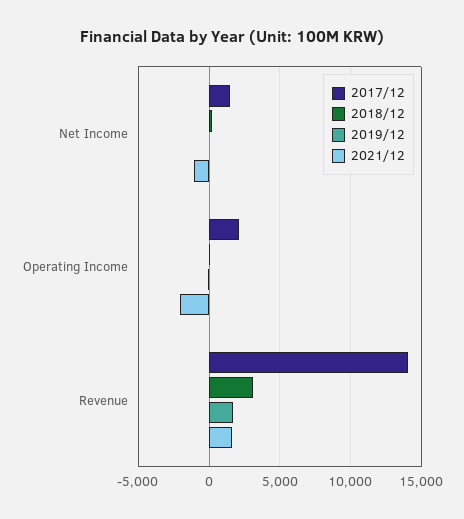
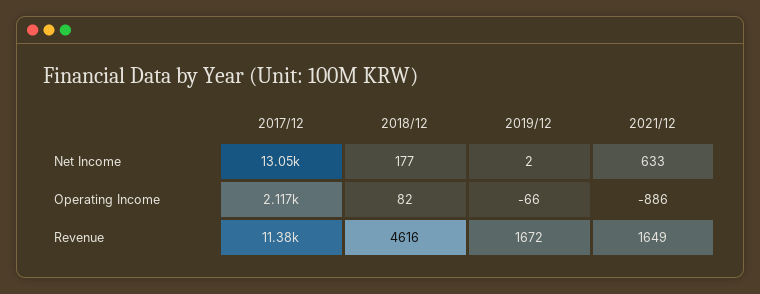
2017/12, Net Income: 1500 -> 13050
2021/12, Net Income: -1000 -> 633
2021/12, Operating Income: -2000 -> -886
2017/12, Revenue: 14000 -> 11380
2018/12, Revenue: 3000 -> 4616

